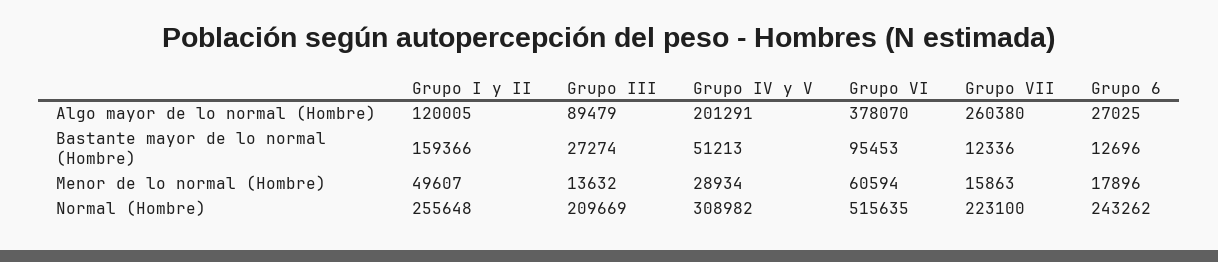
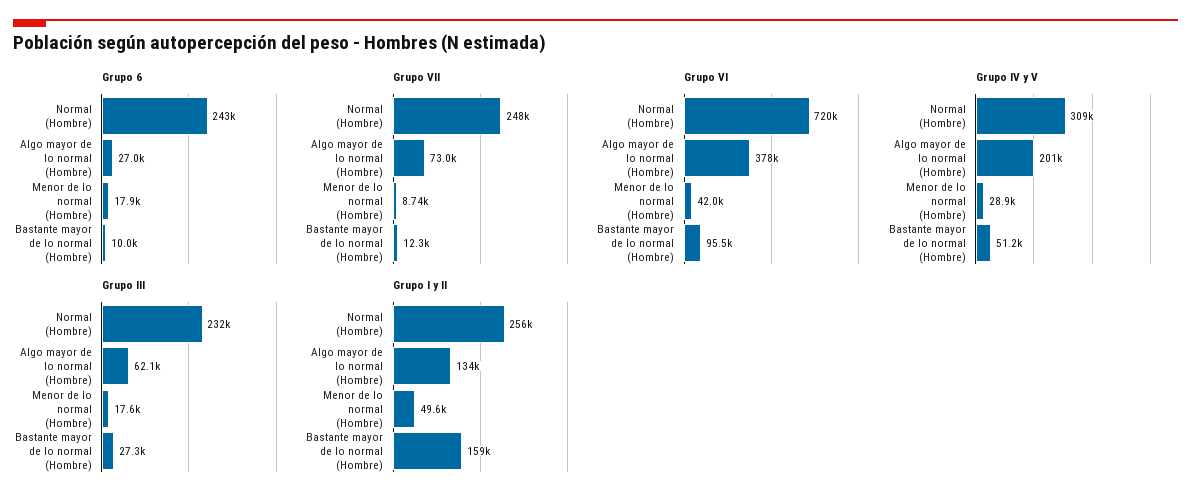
Grupo I y II, Algo mayor de lo normal (Hombre): 120005 -> 134000
Grupo III, Algo mayor de lo normal (Hombre): 89479 -> 62100
Grupo VII, Algo mayor de lo normal (Hombre): 260380 -> 73000
Grupo 6, Bastante mayor de lo normal (Hombre): 12696 -> 10000
Grupo III, Menor de lo normal (Hombre): 13632 -> 17600
Grupo VI, Menor de lo normal (Hombre): 60594 -> 42000
Grupo VII, Menor de lo normal (Hombre): 15863 -> 8740
Grupo III, Normal (Hombre): 209669 -> 232000
Grupo VI, Normal (Hombre): 515635 -> 720000
Grupo VII, Normal (Hombre): 223100 -> 248000

